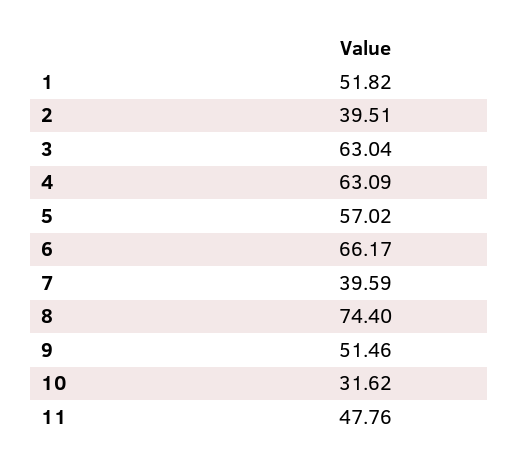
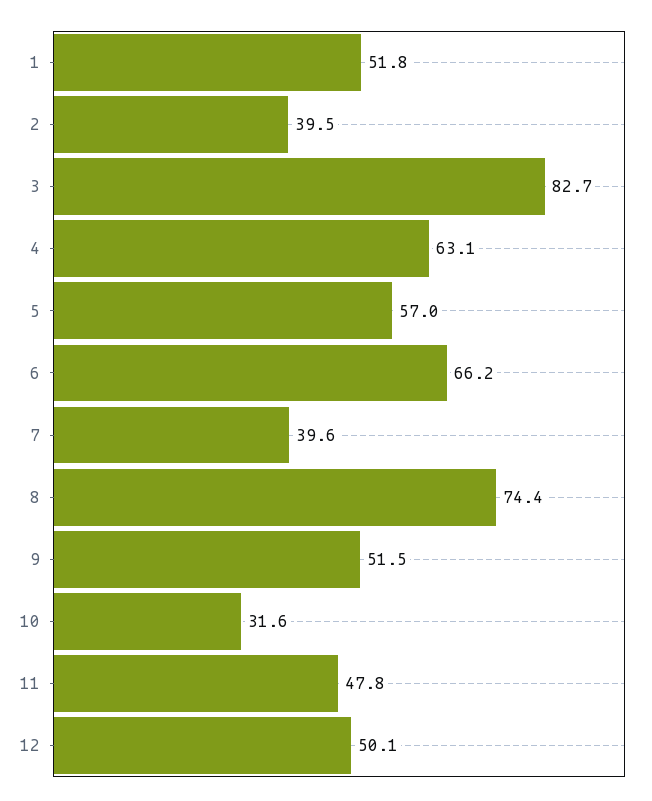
3: 63.04 -> 82.7
12: none -> 50.1

